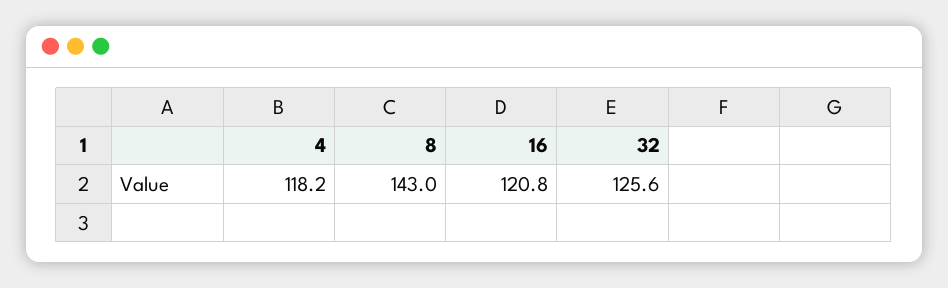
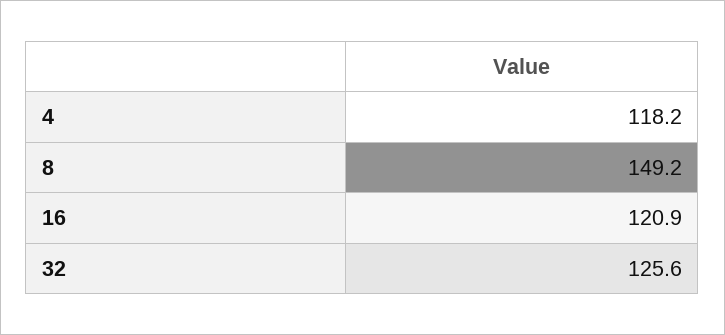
8: 143 -> 149.2
16: 120.8 -> 120.9

